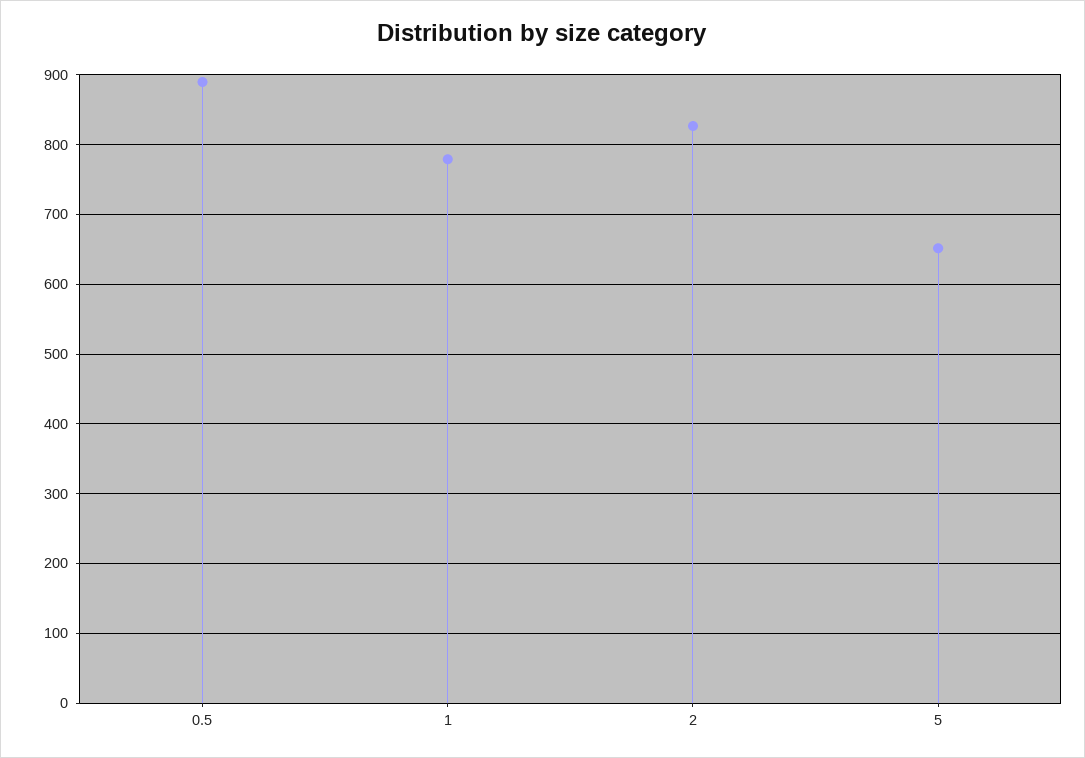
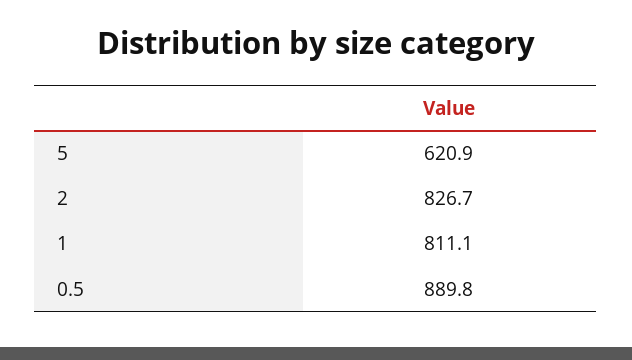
1: 780 -> 811.1
5: 650 -> 620.9

